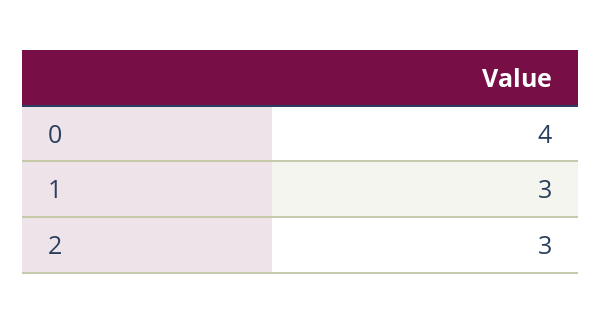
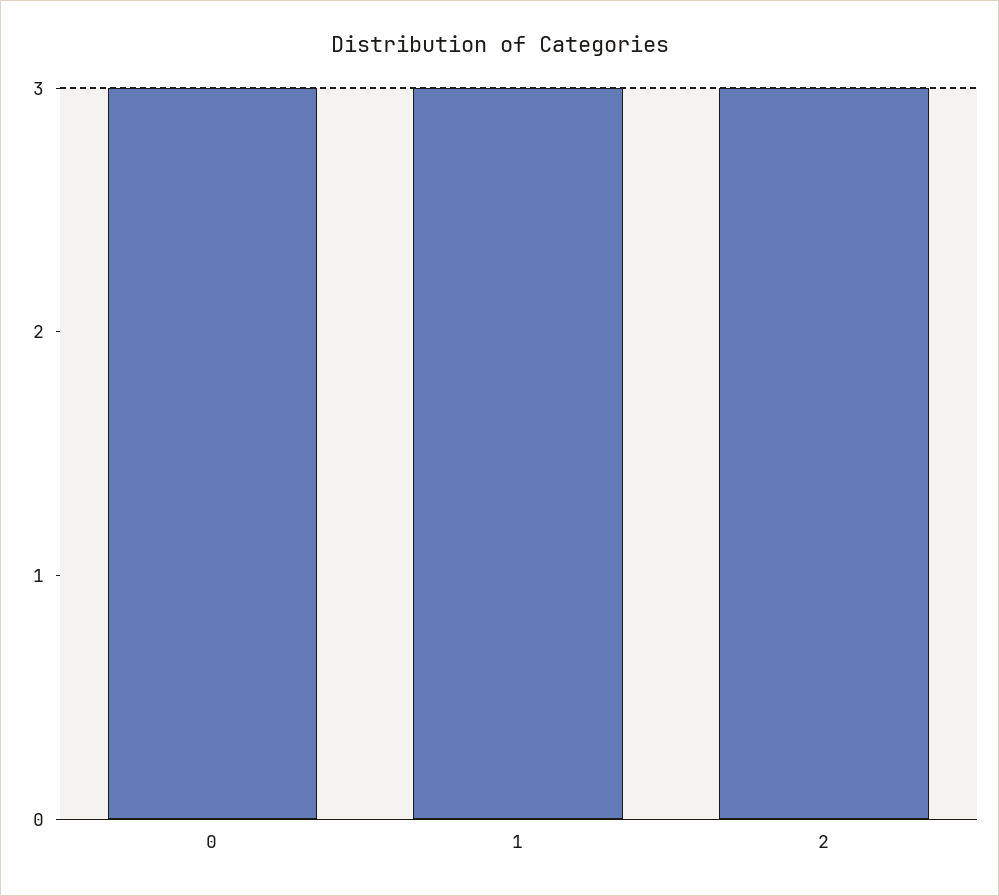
0: 4 -> 3

